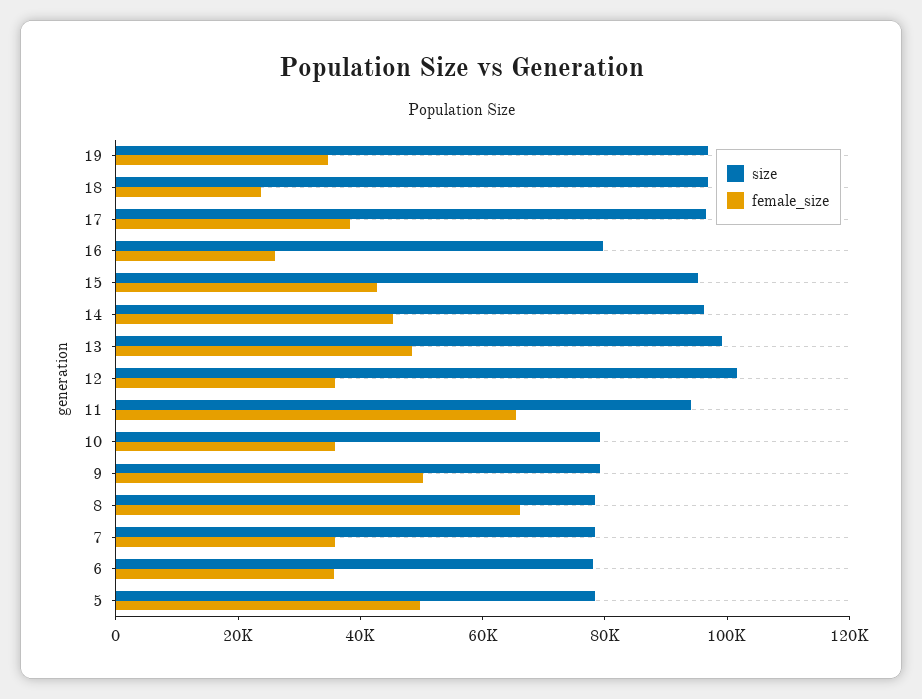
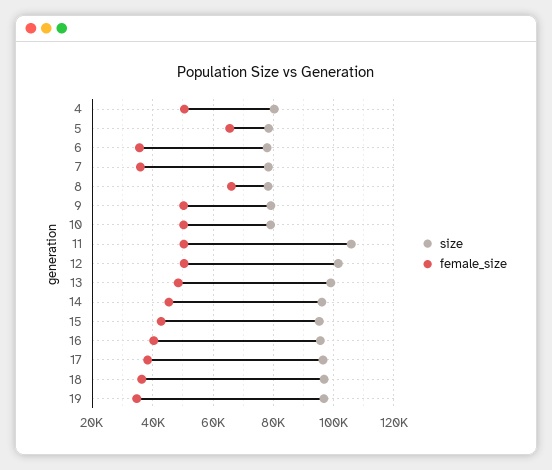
female_size, 18: 25000 -> 36000
size, 16: 80000 -> 96000
female_size, 16: 25000 -> 40000
female_size, 12: 35000 -> 50000
size, 11: 95000 -> 106000
female_size, 11: 65000 -> 50000
female_size, 10: 35000 -> 50000
female_size, 5: 50000 -> 66000
size, 4: none -> 80000
female_size, 4: none -> 50000

